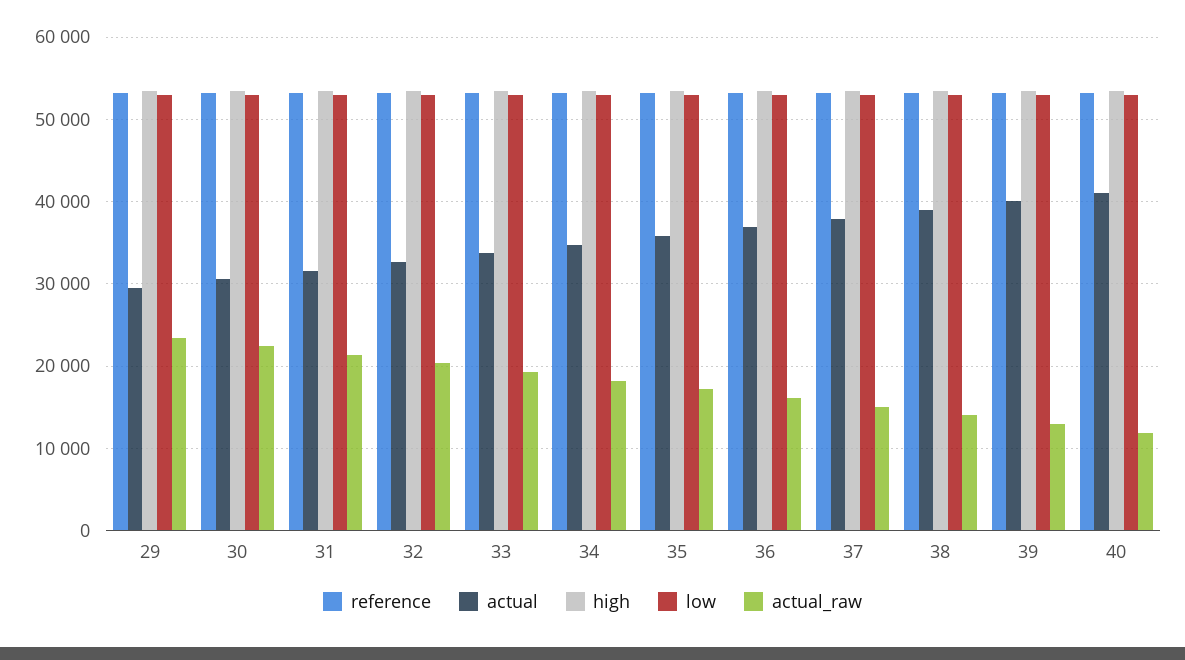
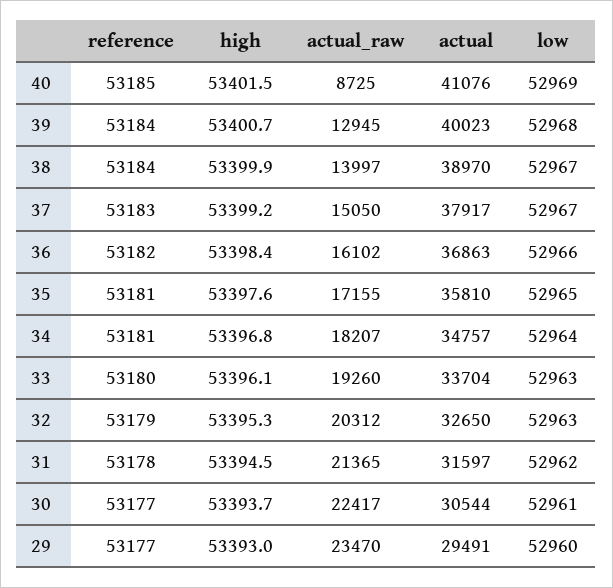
actual_raw, 40: 12000 -> 8725

